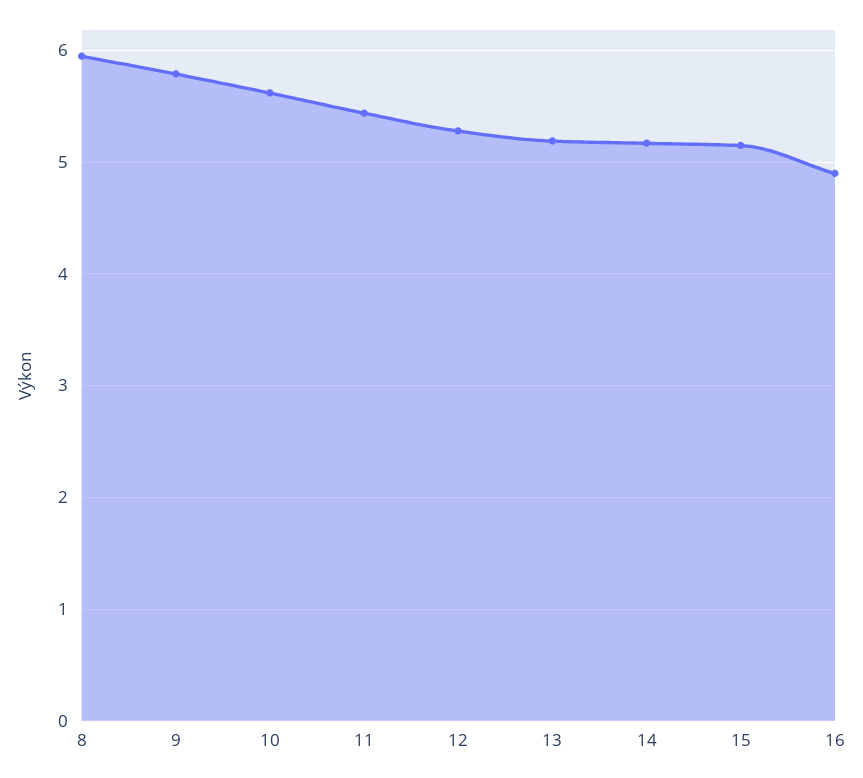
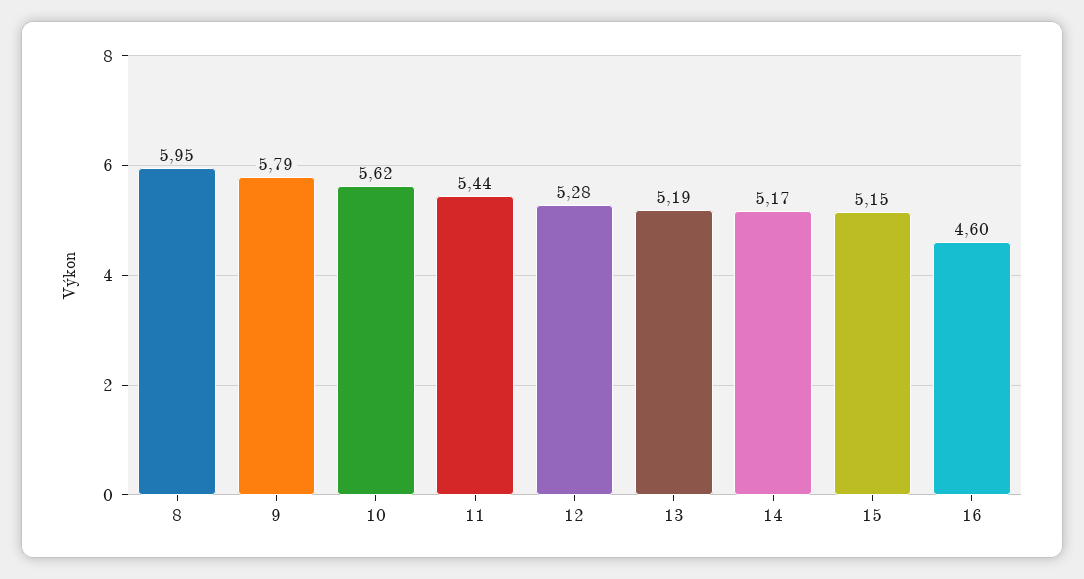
16: 4.9 -> 4.6

